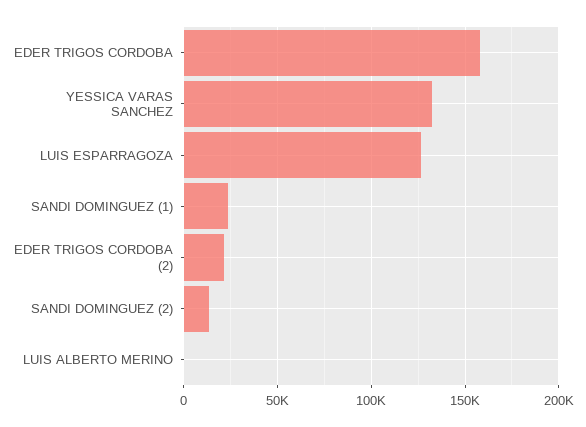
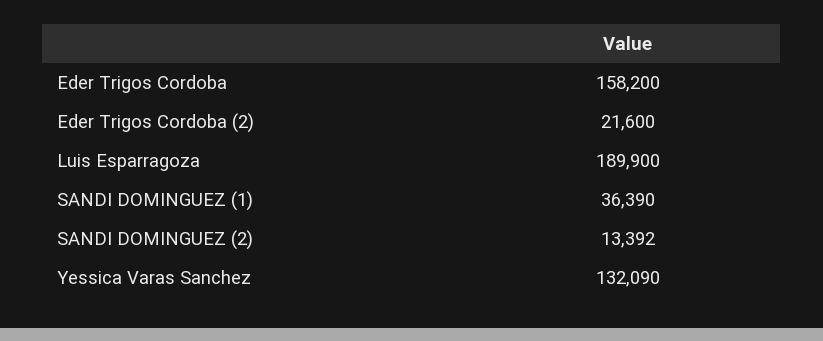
LUIS ESPARRAGOZA: 125000 -> 189900
SANDI DOMINGUEZ (1): 25000 -> 36390
LUIS ALBERTO MERINO: 0 -> none

